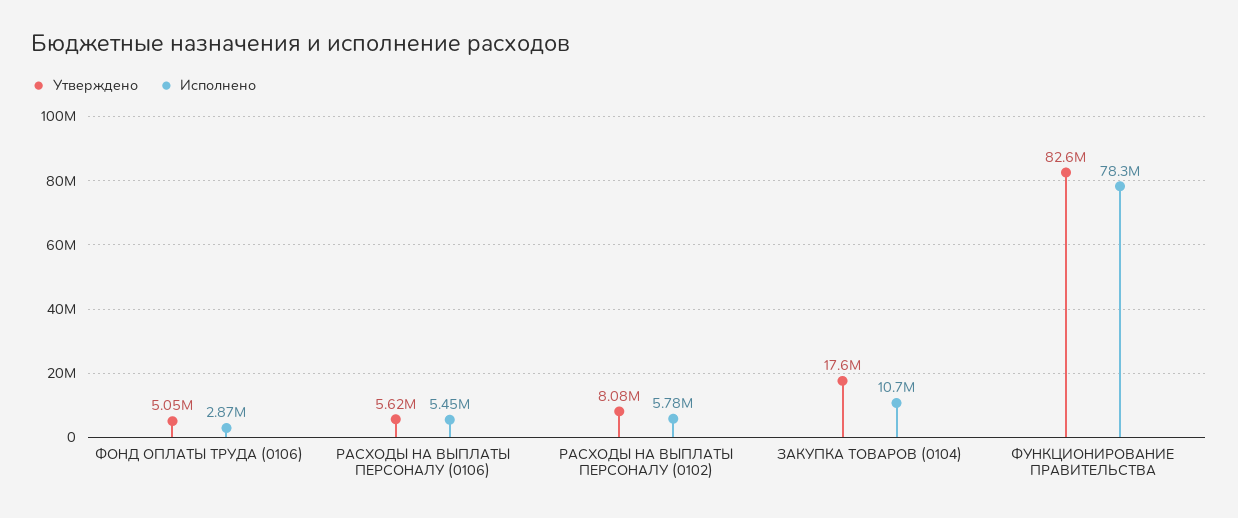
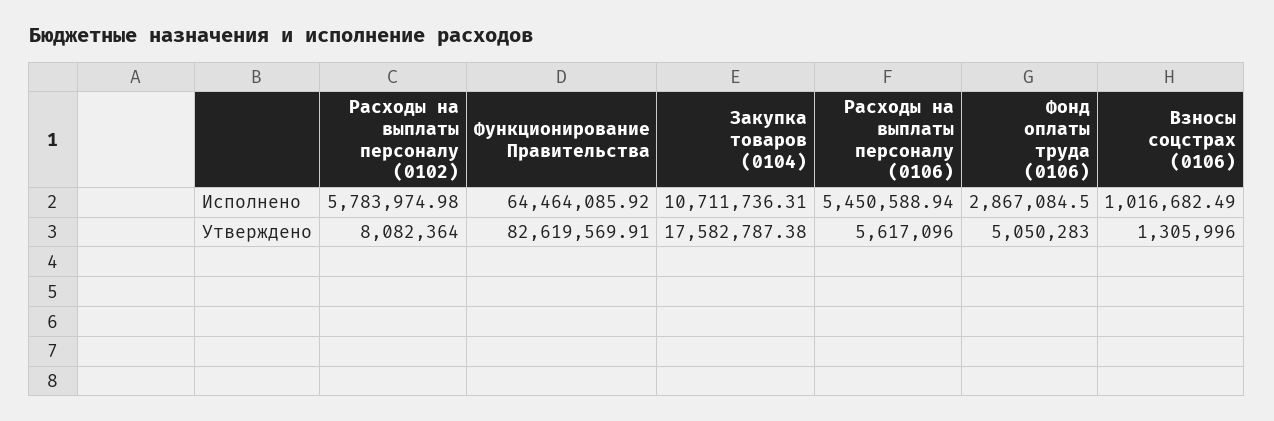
Исполнено, ФУНКЦИОНИРОВАНИЕ ПРАВИТЕЛЬСТВА: 78300000 -> 64464085.92
Исполнено, Взносы соцстрах (0106): none -> 1016682.49
Утверждено, Взносы соцстрах (0106): none -> 1305996

